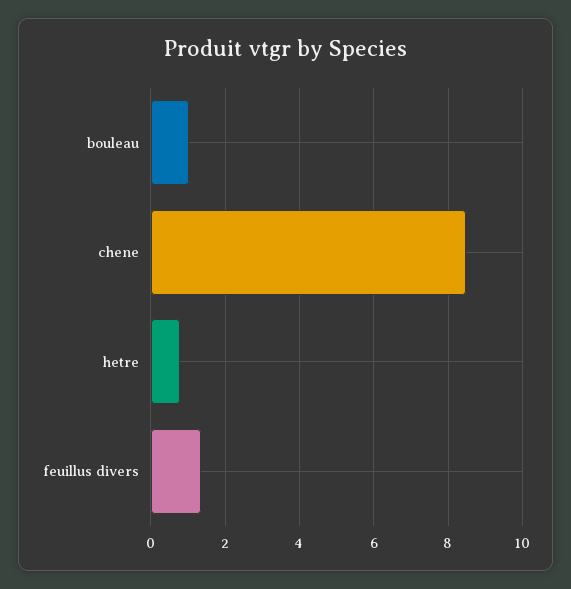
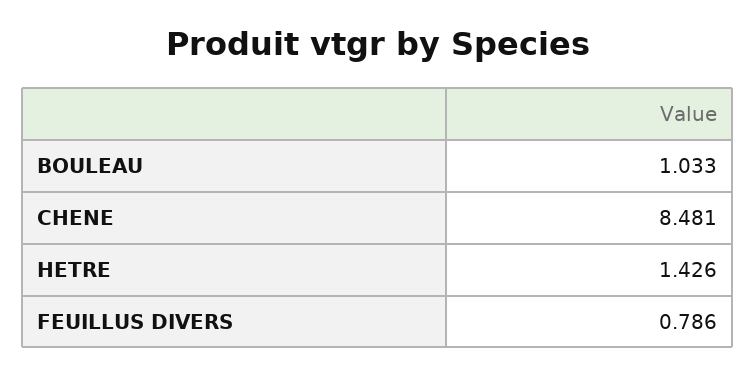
hetre: 0.8 -> 1.426
feuillus divers: 1.4 -> 0.786

